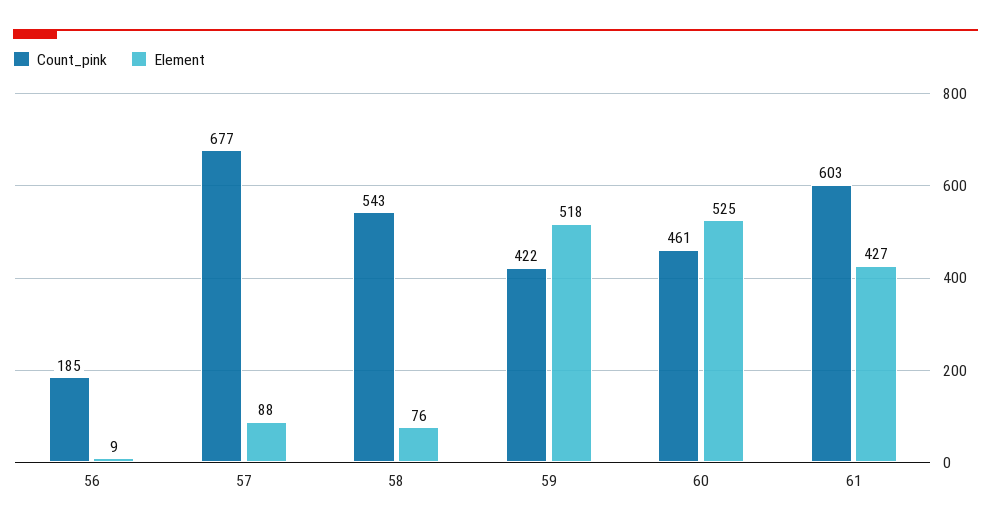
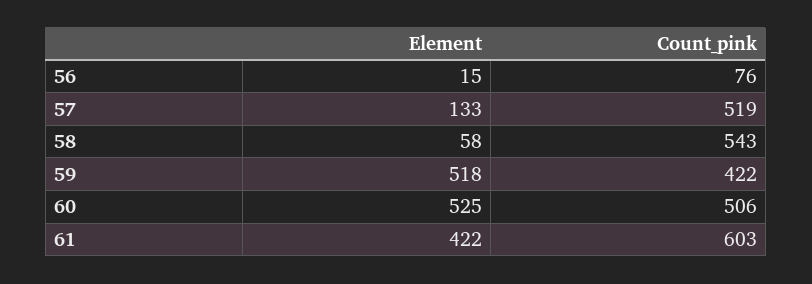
Count_pink, 56: 185 -> 76
Element, 56: 9 -> 15
Count_pink, 57: 677 -> 519
Element, 57: 88 -> 133
Element, 58: 76 -> 58
Count_pink, 60: 461 -> 506
Element, 61: 427 -> 422

